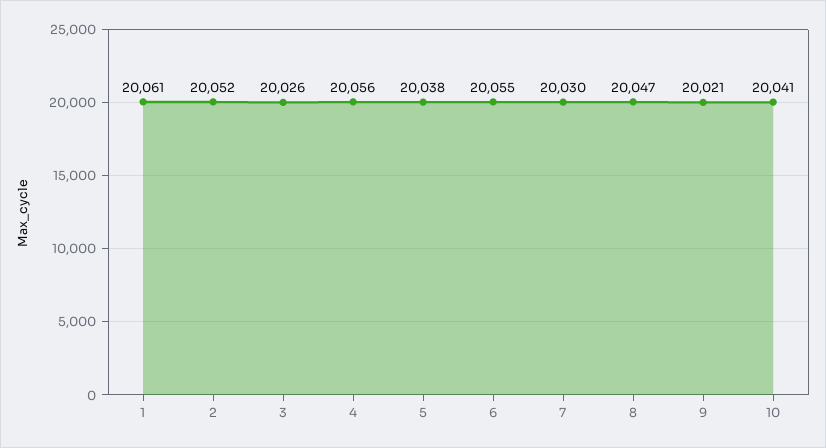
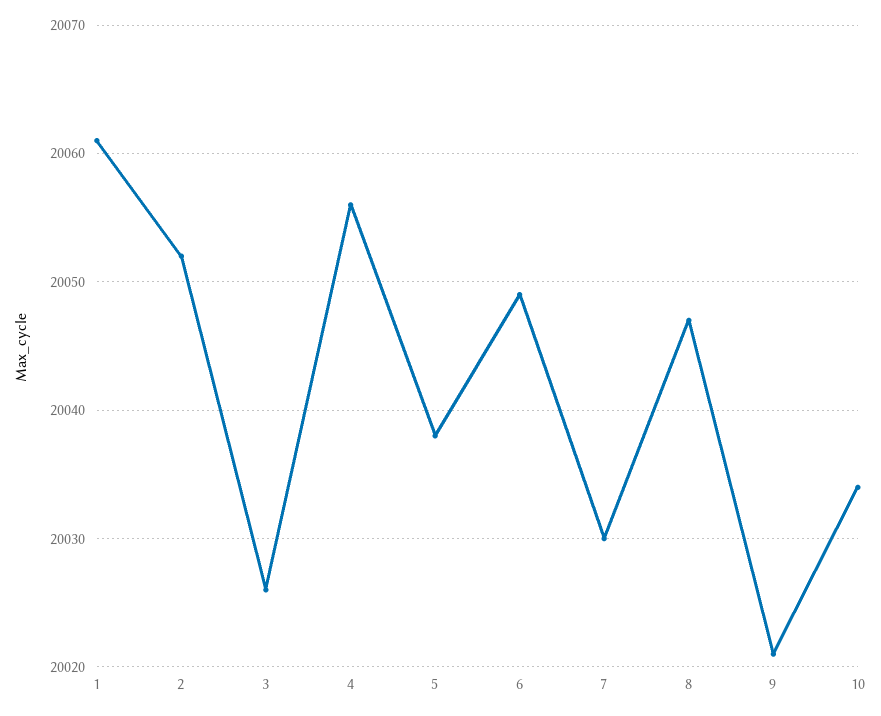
6: 20055 -> 20049
10: 20041 -> 20034

